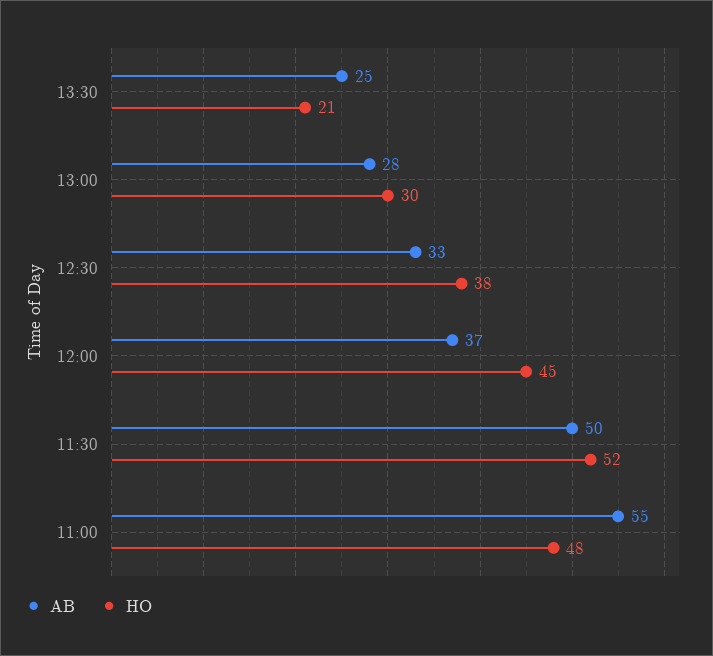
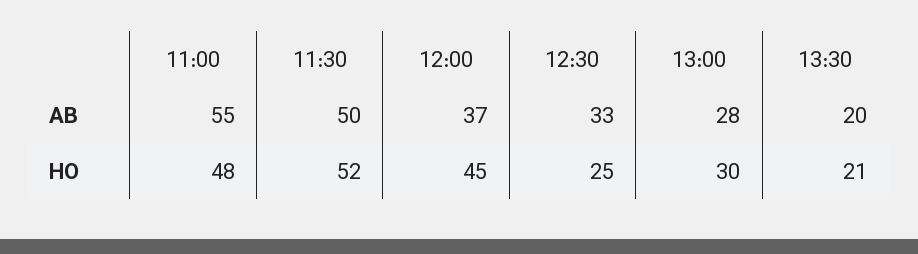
AB, 13:30: 25 -> 20
HO, 12:30: 38 -> 25

